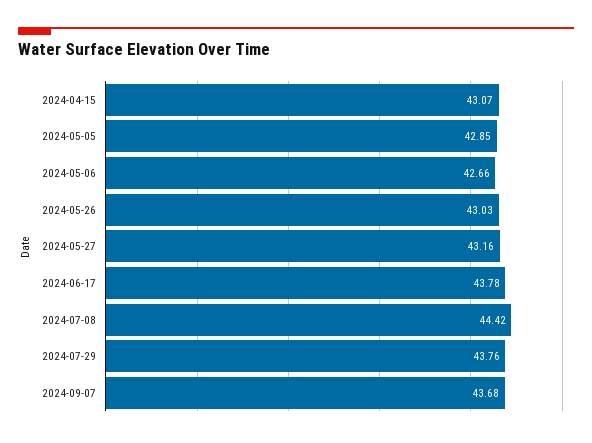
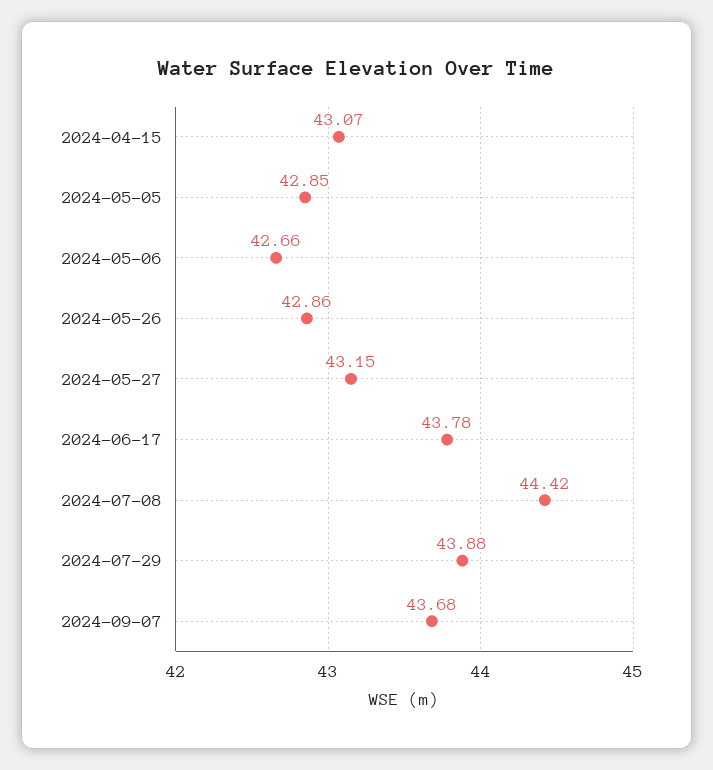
2024-05-26: 43.03 -> 42.86
2024-05-27: 43.16 -> 43.15
2024-07-29: 43.76 -> 43.88

